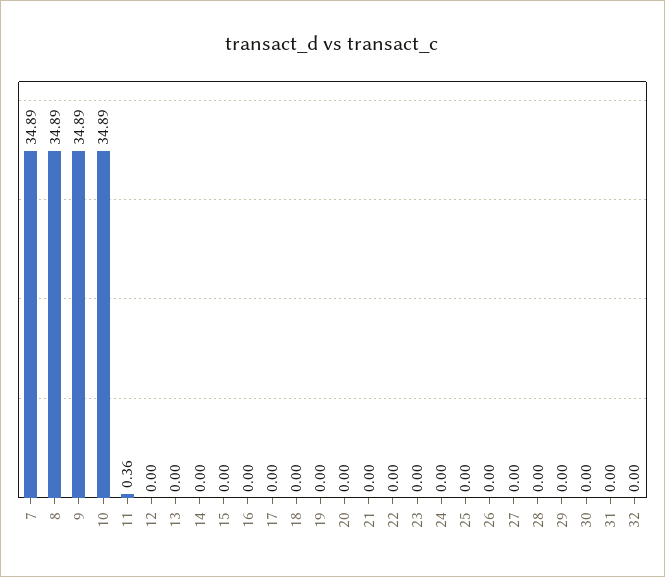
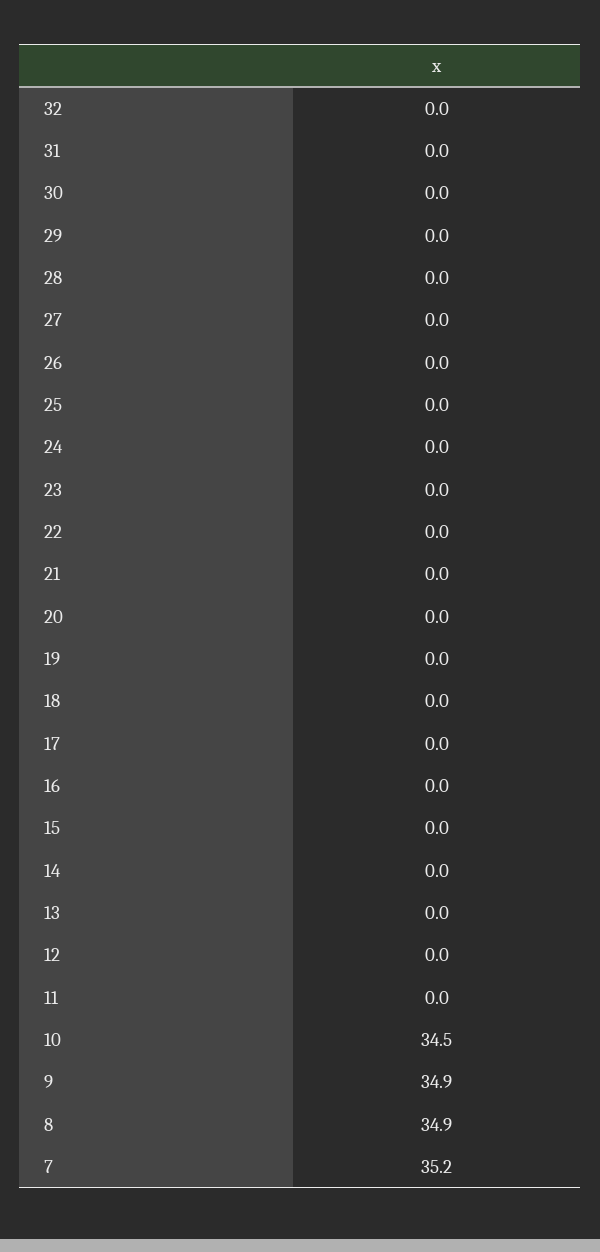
7: 34.89 -> 35.2
10: 34.89 -> 34.5
11: 0.36 -> 0

